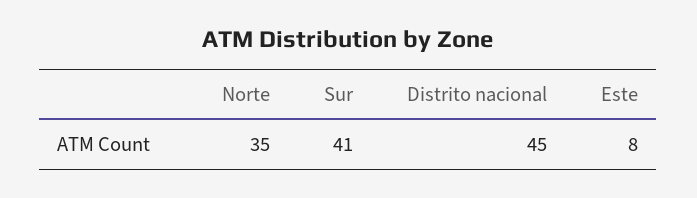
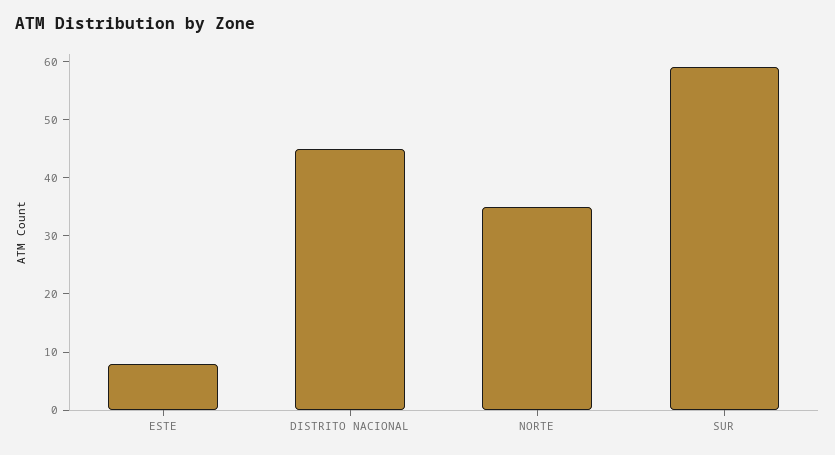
Sur: 41 -> 60

